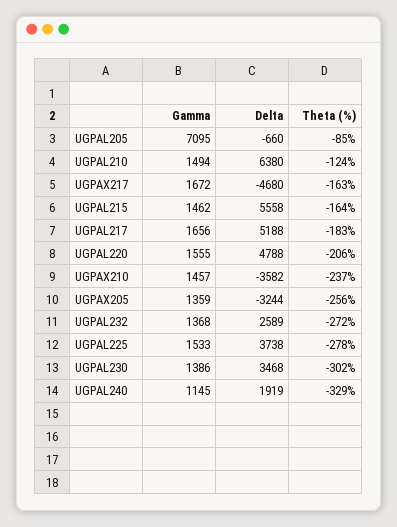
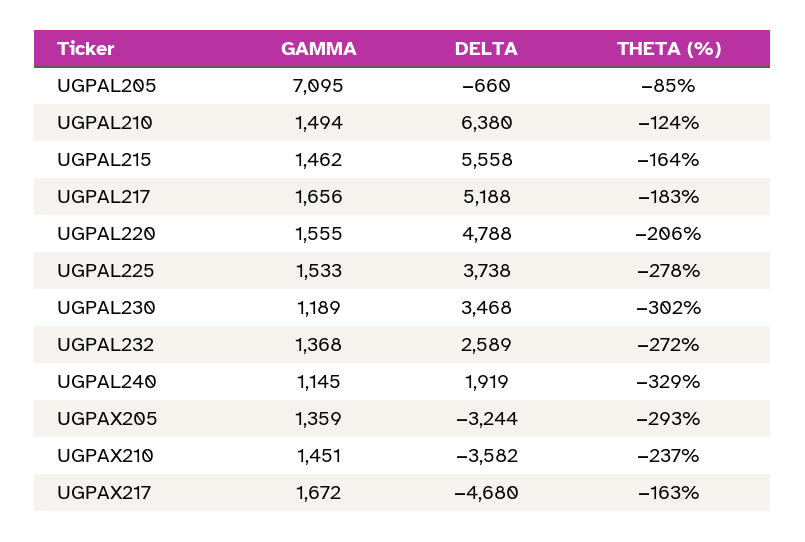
Gamma, UGPAX210: 1457 -> 1451
Theta (%), UGPAX205: -256 -> -293
Gamma, UGPAL230: 1386 -> 1189

